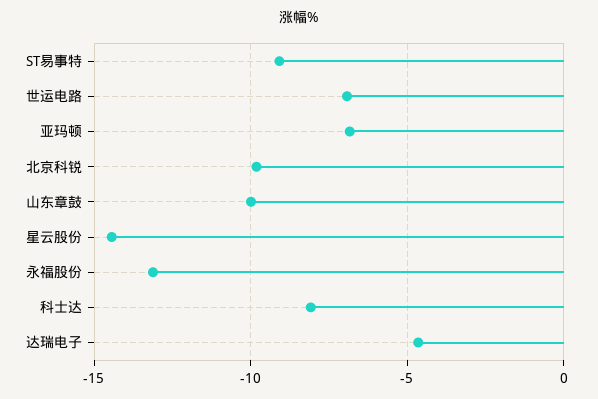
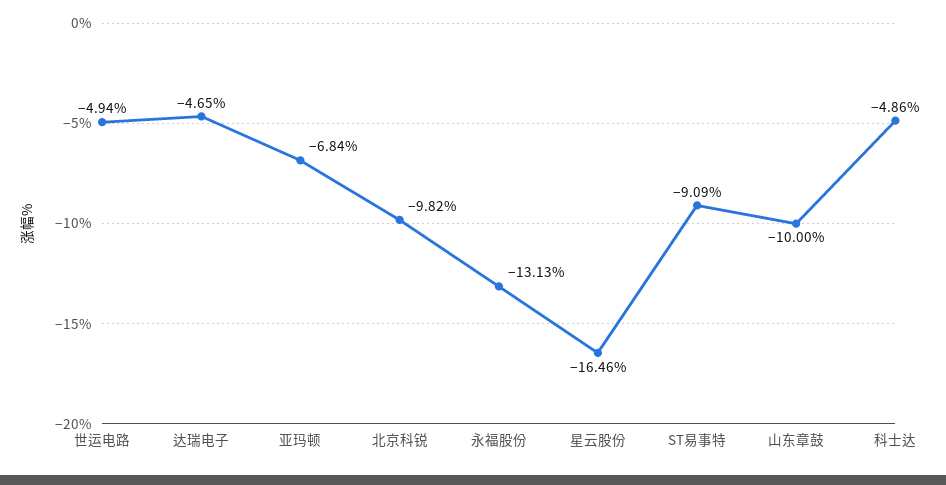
世运电路: -7 -> -4.94
星云股份: -14.5 -> -16.46
科士达: -8 -> -4.86

